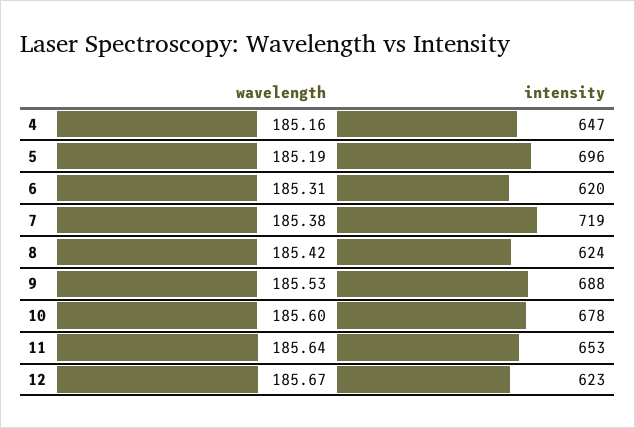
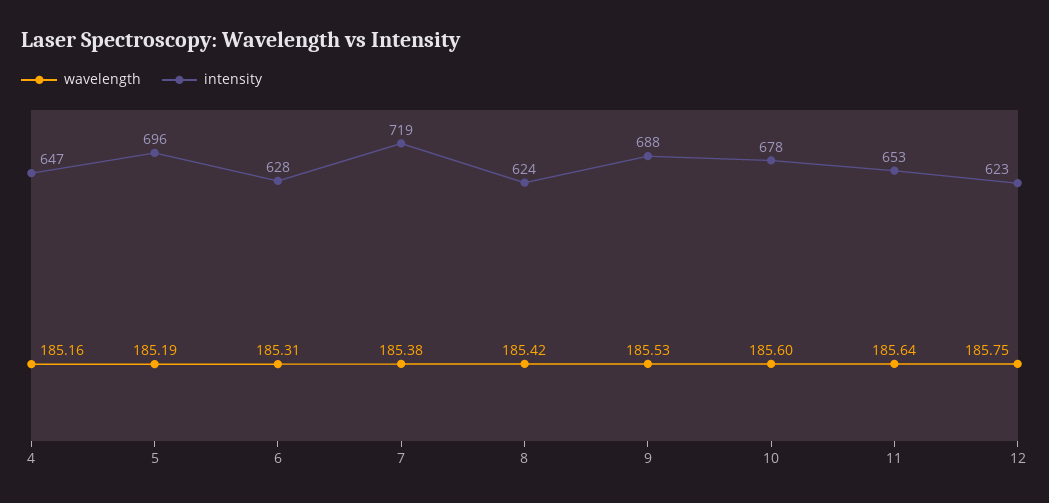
intensity, 6: 620 -> 628
wavelength, 12: 185.67 -> 185.75

